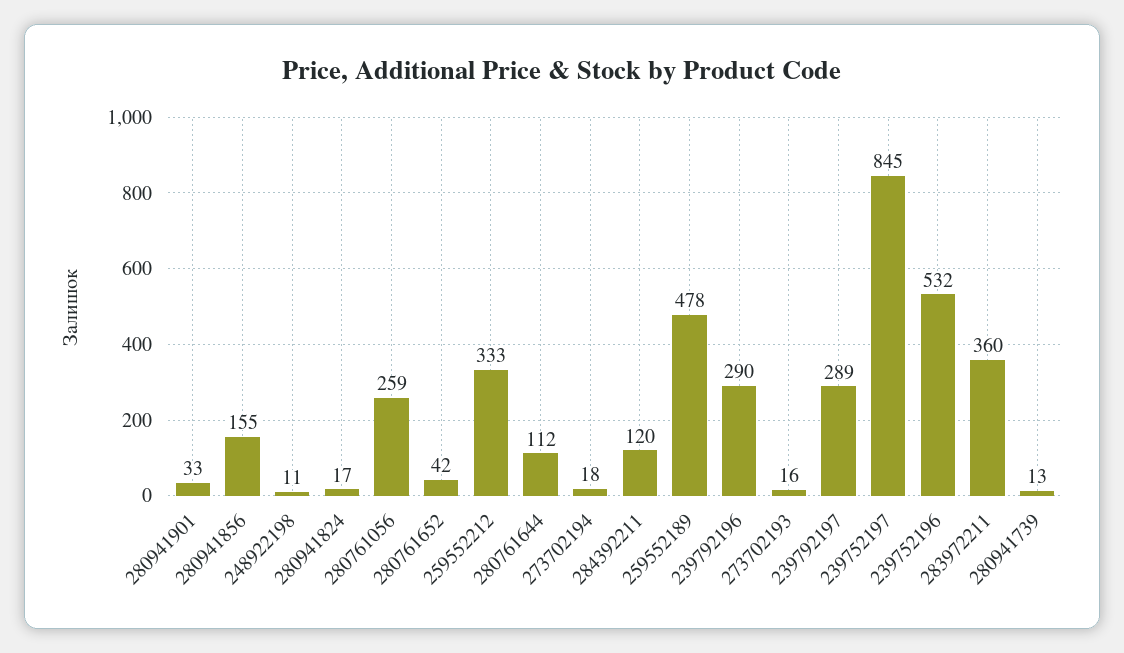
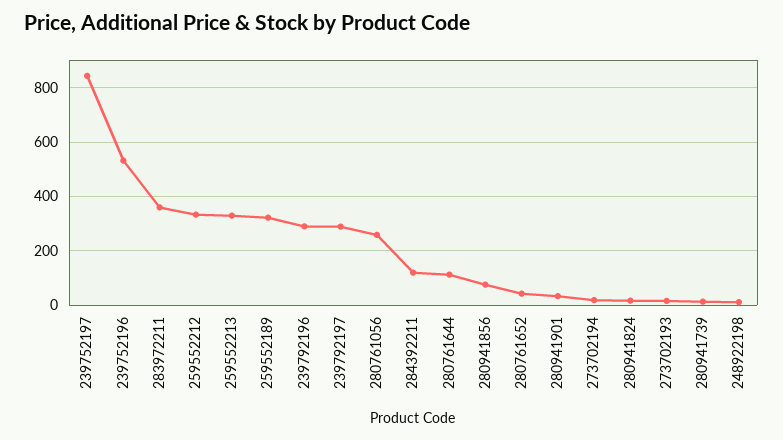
280941856: 155 -> 75
259552189: 478 -> 325
259552213: none -> 325

